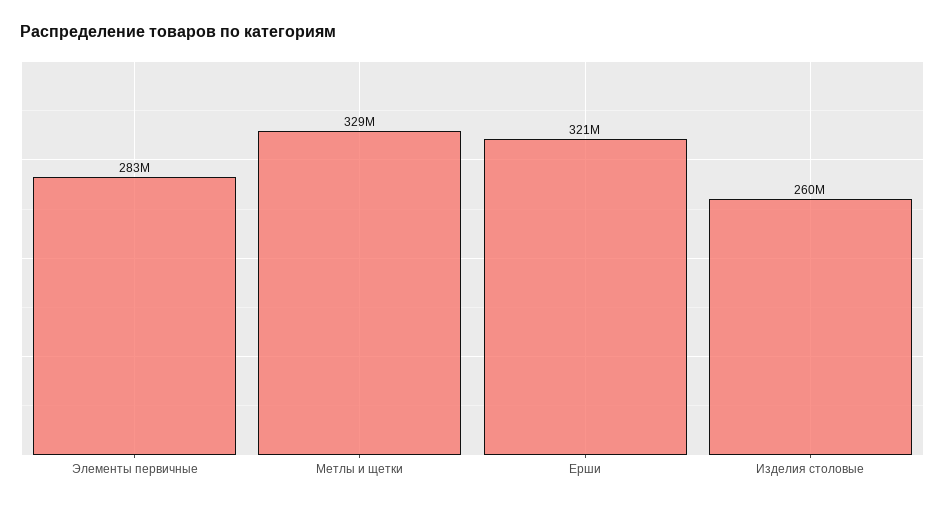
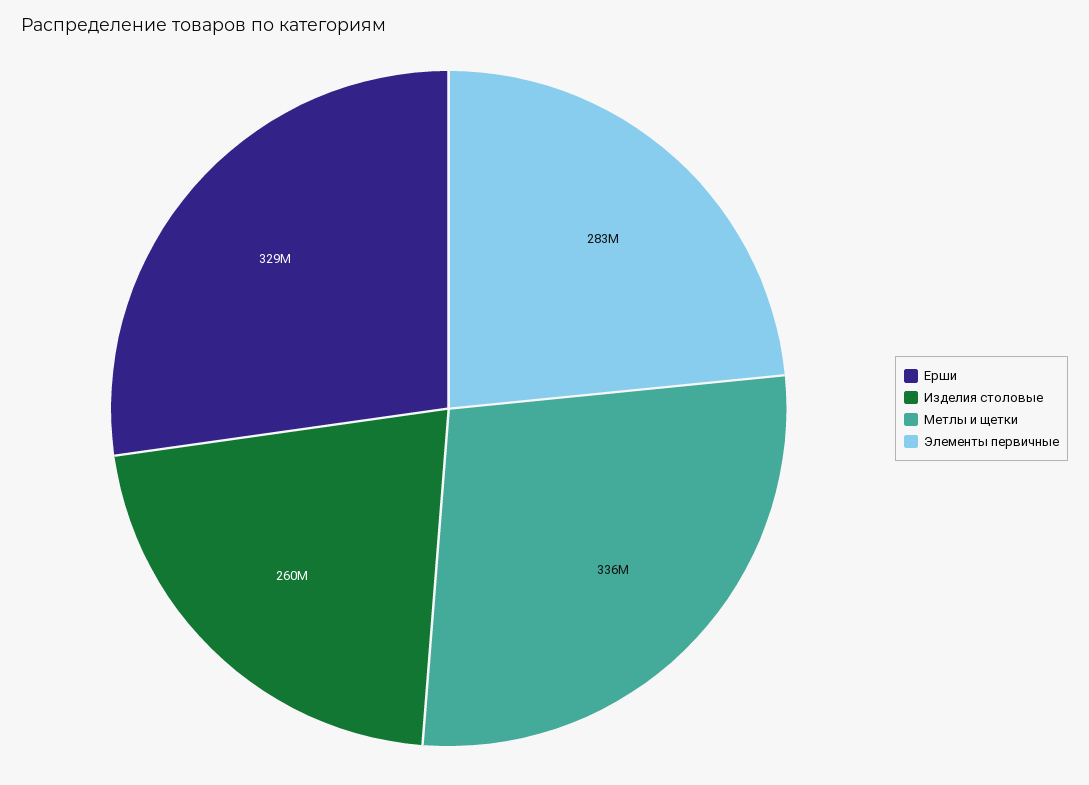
Метлы и щетки: 329000000 -> 336000000
Ерши: 321000000 -> 329000000

